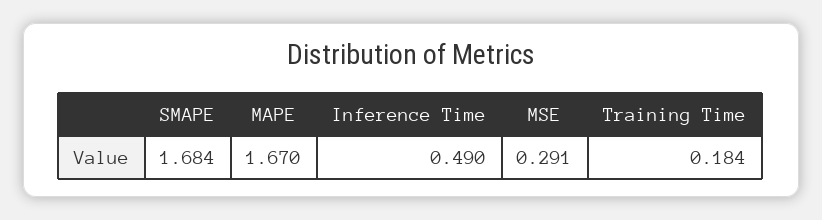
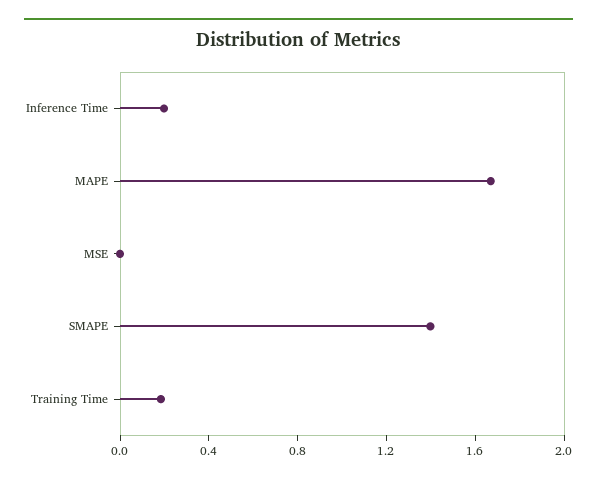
SMAPE: 1.684 -> 1.4
Inference Time: 0.49 -> 0.2
MSE: 0.291 -> 0

